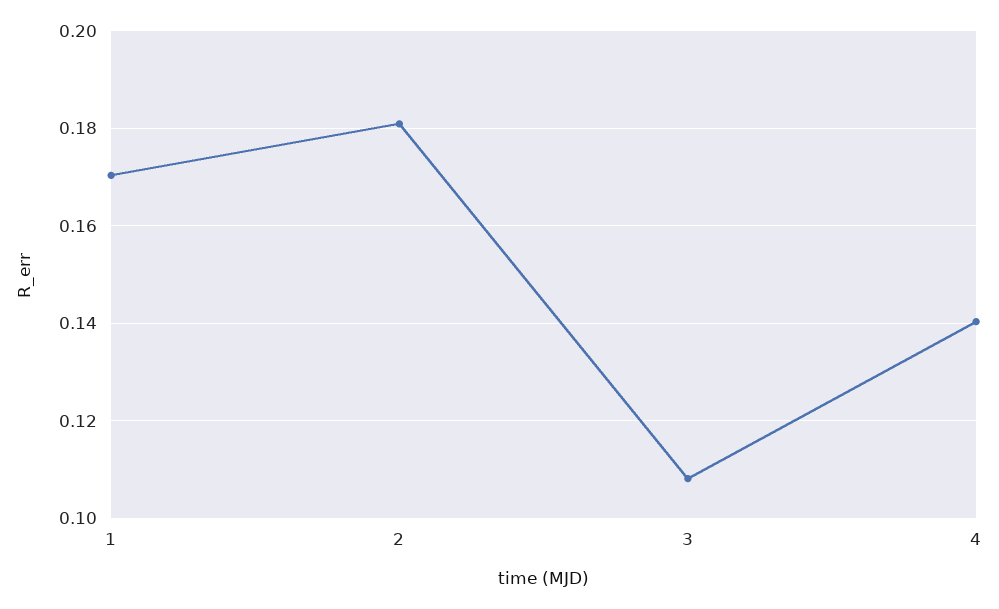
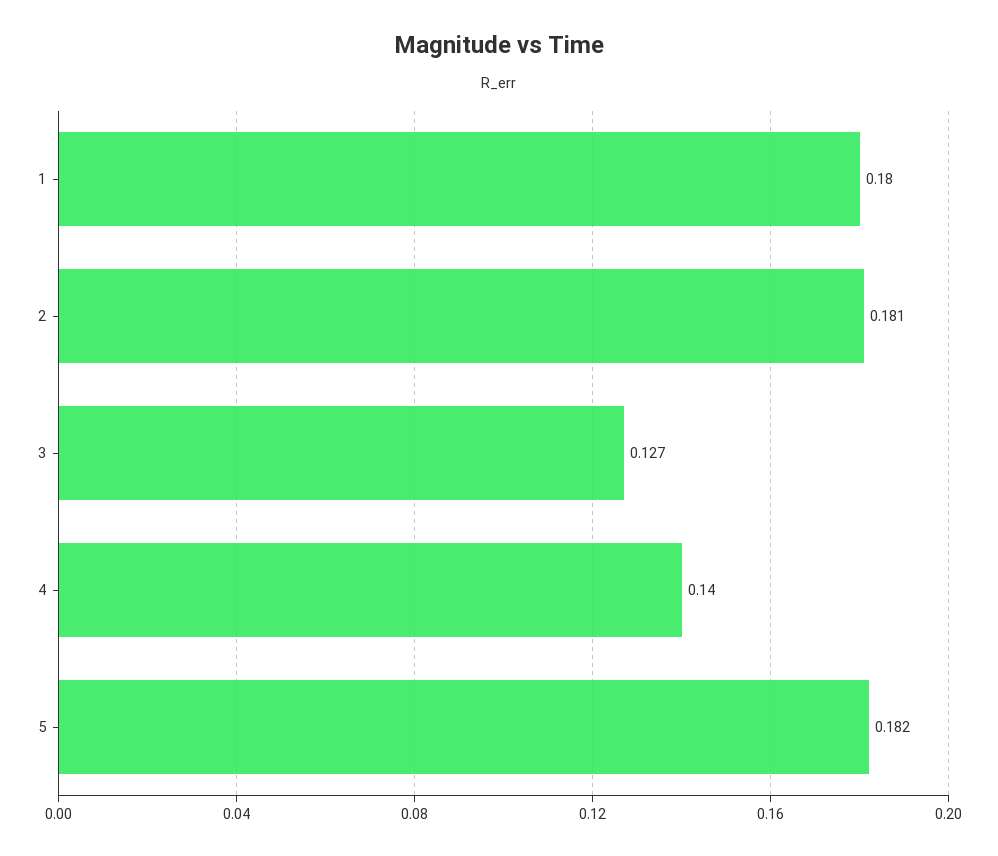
1: 0.17 -> 0.18
3: 0.108 -> 0.127
5: none -> 0.182

